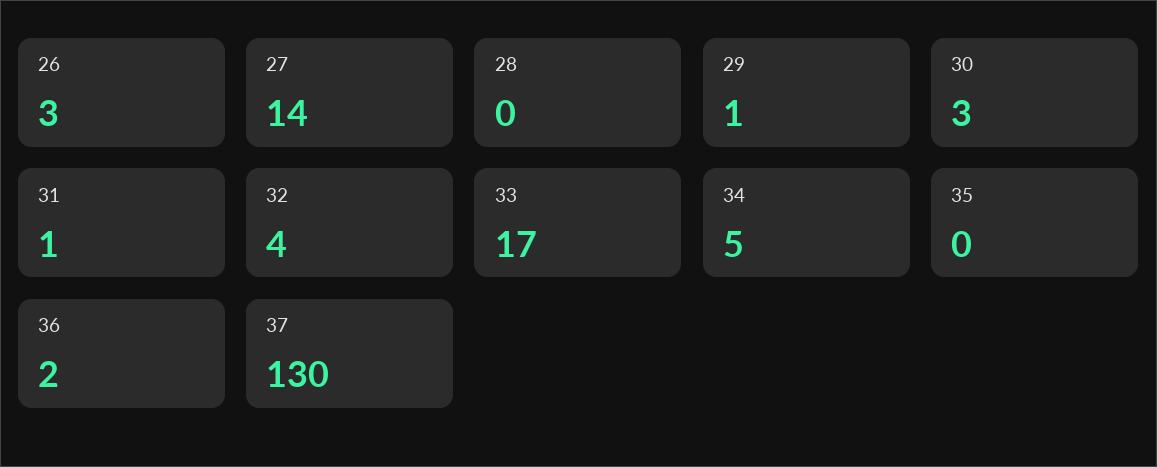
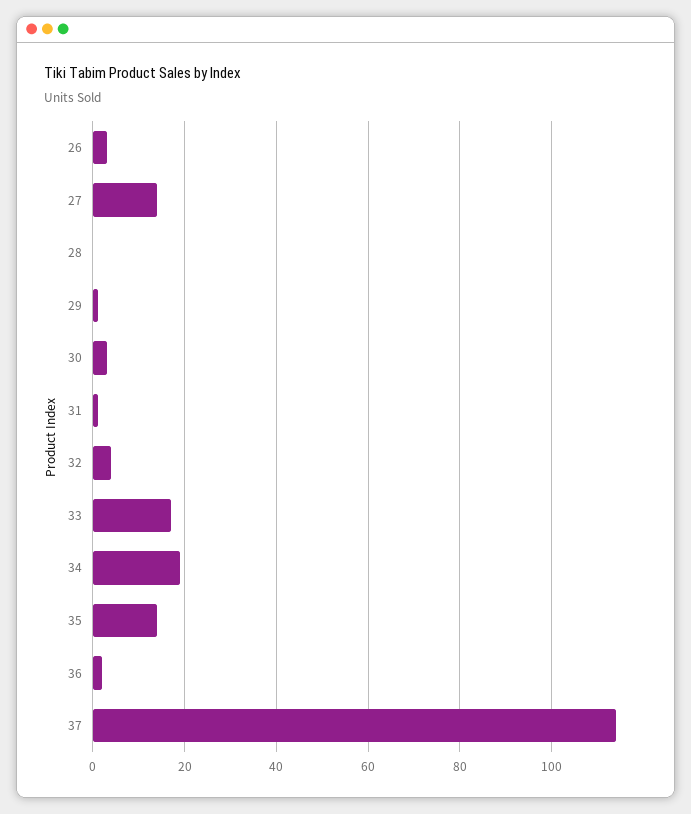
34: 5 -> 20
35: 0 -> 15
37: 130 -> 115

